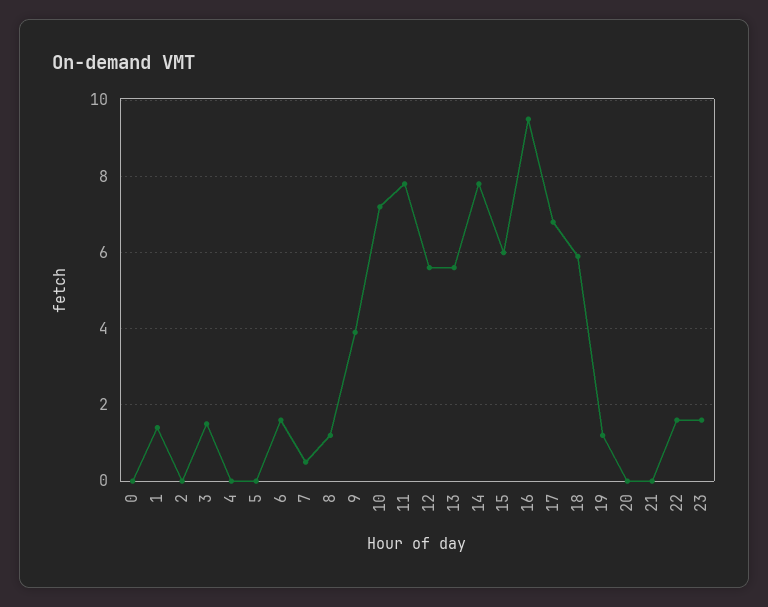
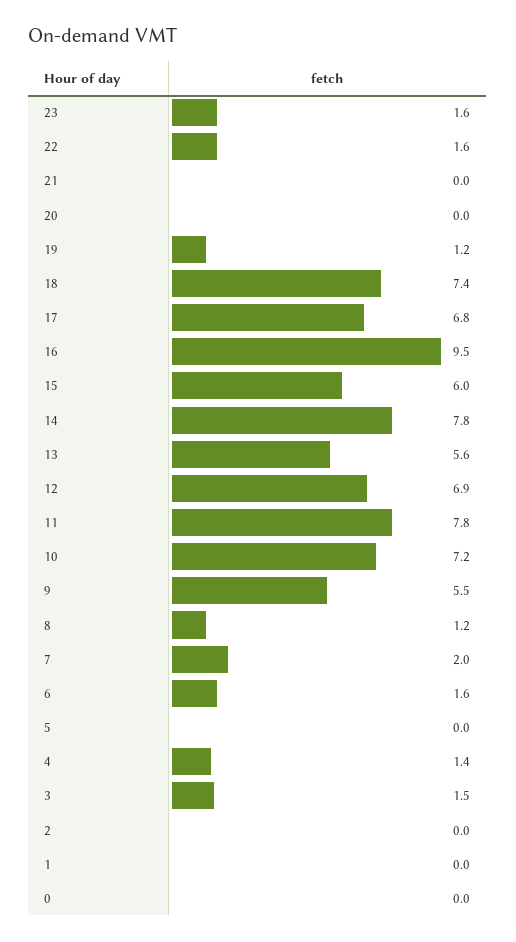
1: 1.5 -> 0
4: 0 -> 1.4
7: 0.5 -> 2
9: 4 -> 5.5
12: 5.5 -> 6.9
18: 6 -> 7.4

